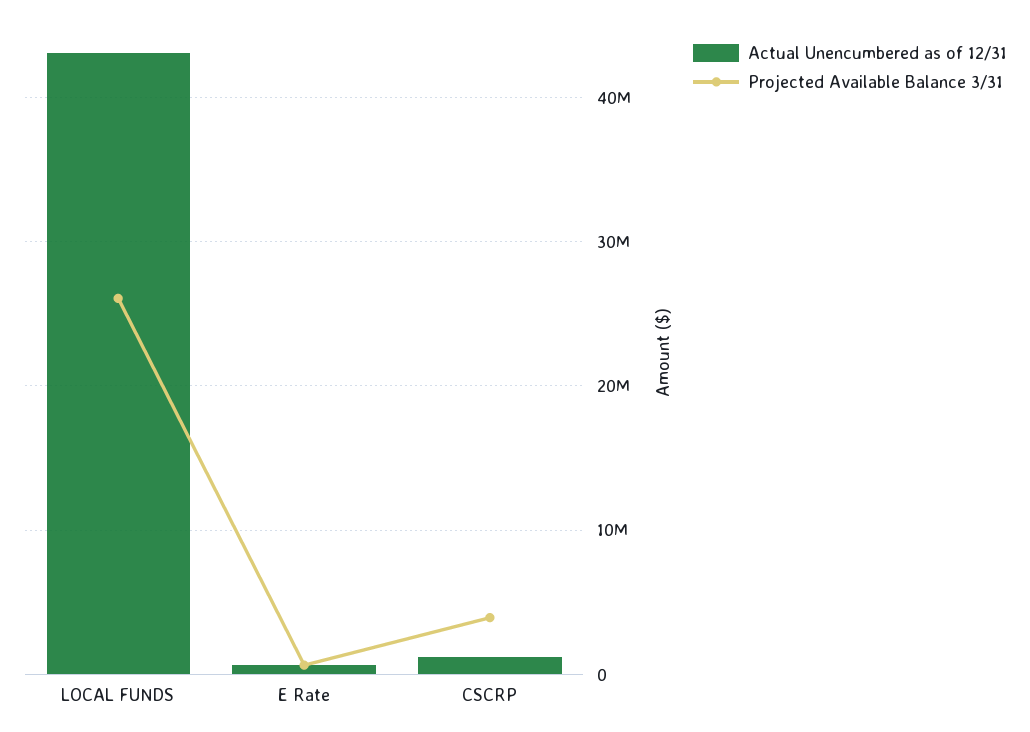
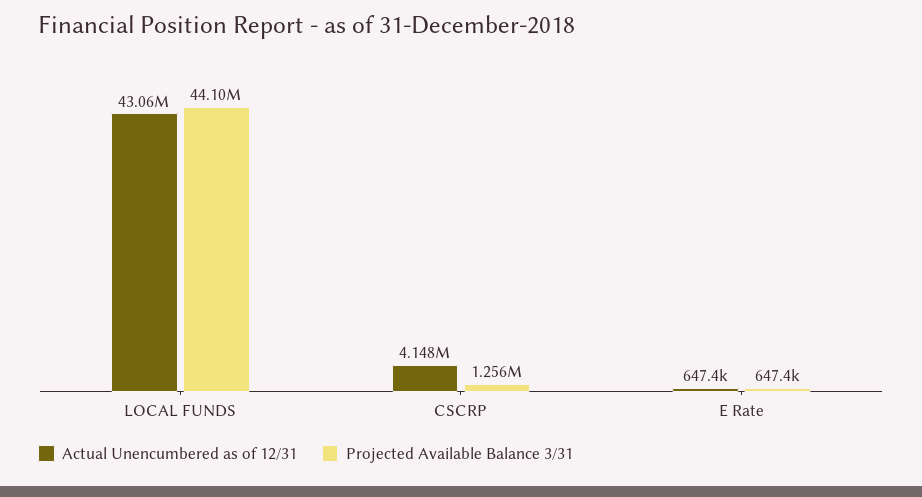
Projected Available Balance 3/31, LOCAL FUNDS: 26000000 -> 44100000
Actual Unencumbered as of 12/31, CSCRP: 1000000 -> 4148000
Projected Available Balance 3/31, CSCRP: 4000000 -> 1256000

